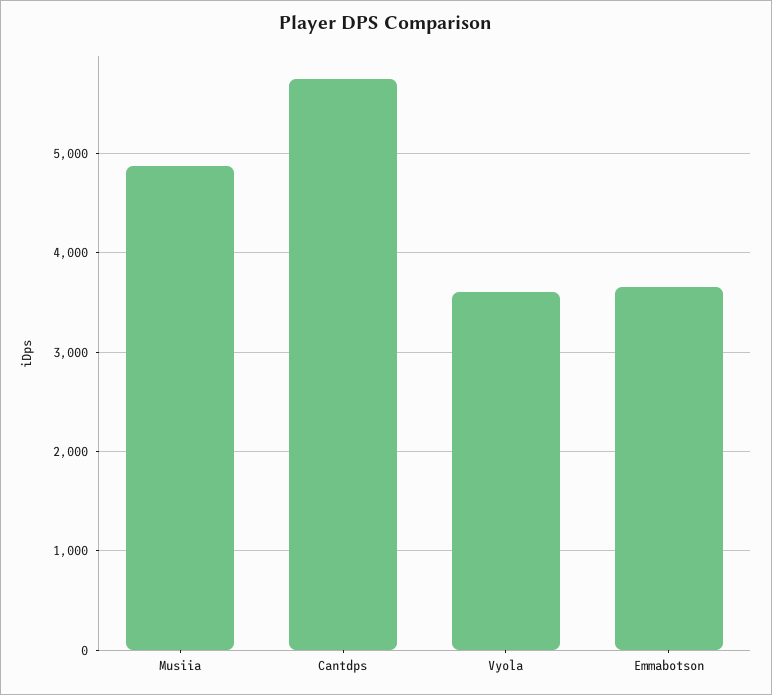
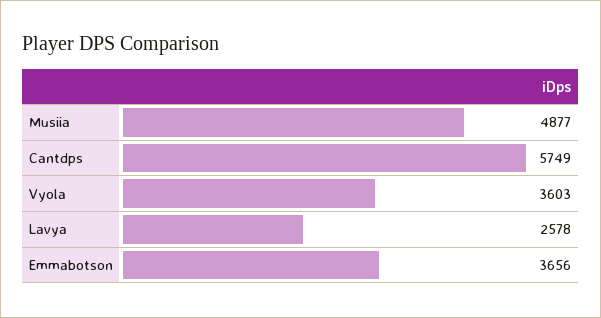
Lavya: none -> 2578

